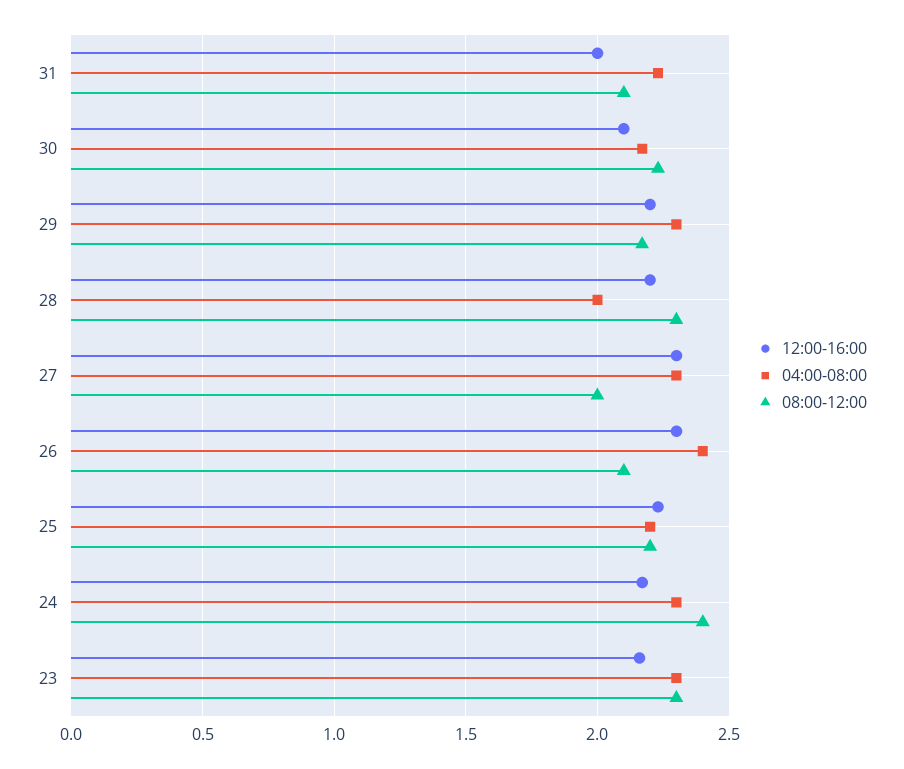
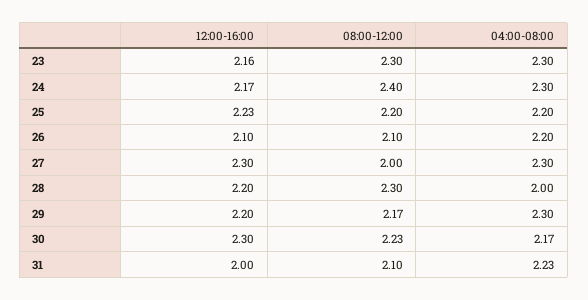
12:00-16:00, 30: 2.1 -> 2.3
12:00-16:00, 26: 2.3 -> 2.1
04:00-08:00, 26: 2.4 -> 2.2

